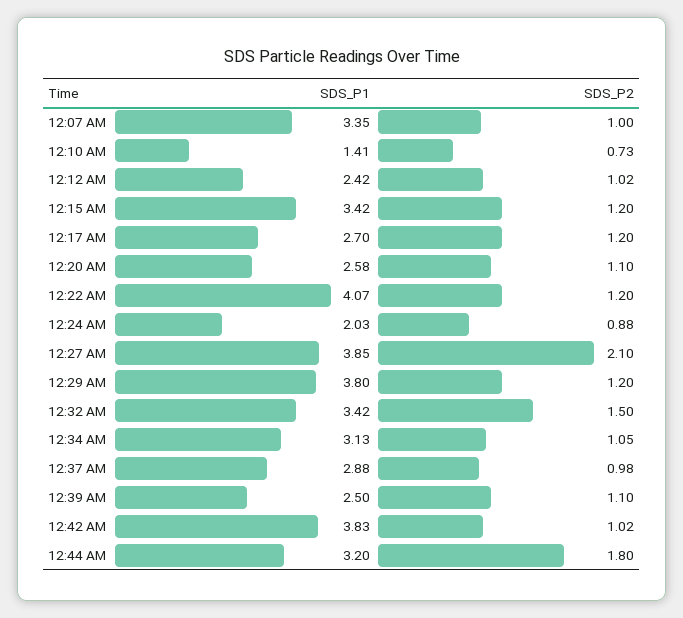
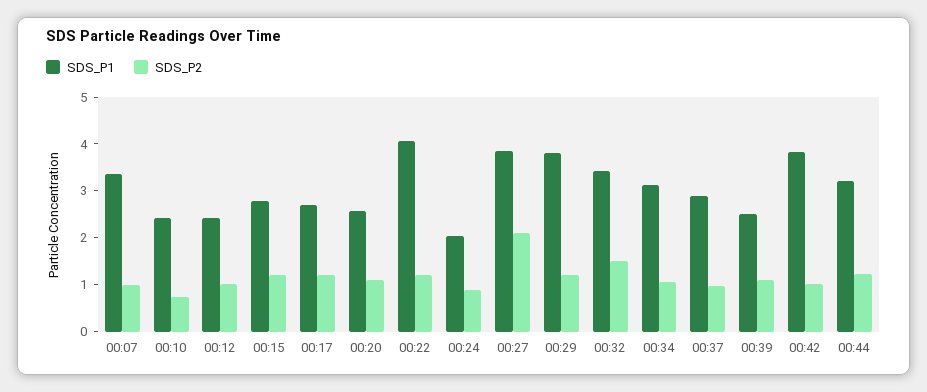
SDS_P1, 12:10 AM: 1.41 -> 2.4
SDS_P1, 12:15 AM: 3.42 -> 2.8
SDS_P2, 12:44 AM: 1.8 -> 1.2

